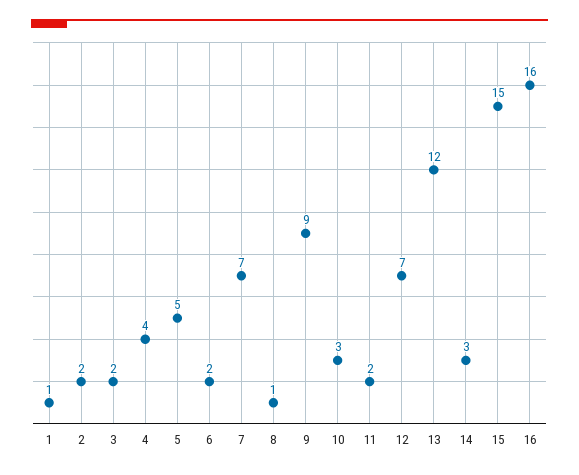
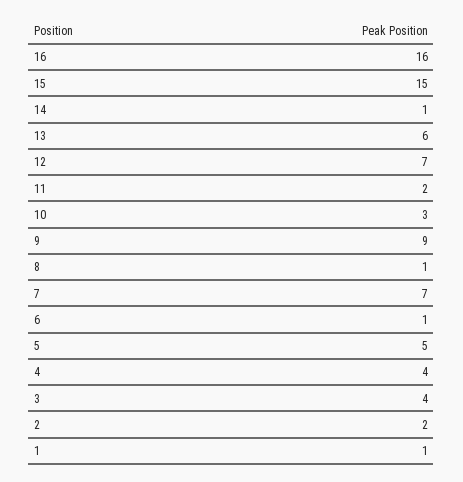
3: 2 -> 4
6: 2 -> 1
13: 12 -> 6
14: 3 -> 1

